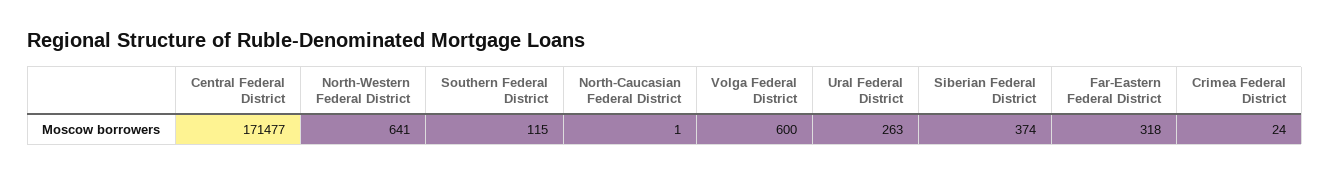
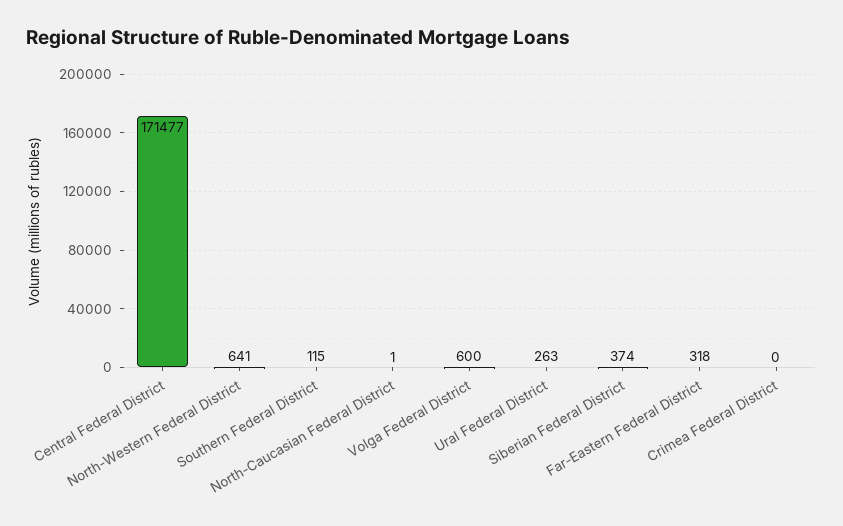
Crimea Federal District: 24 -> 0

